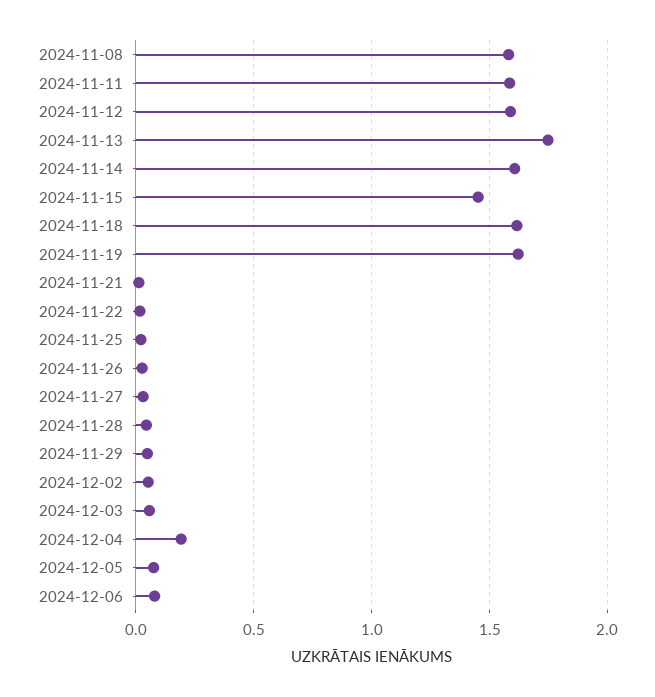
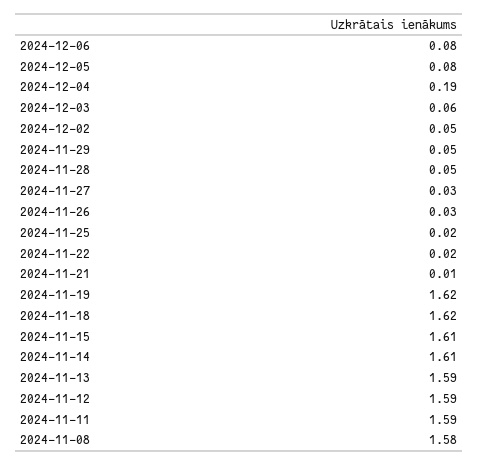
2024-11-13: 1.75 -> 1.59
2024-11-15: 1.45 -> 1.61

